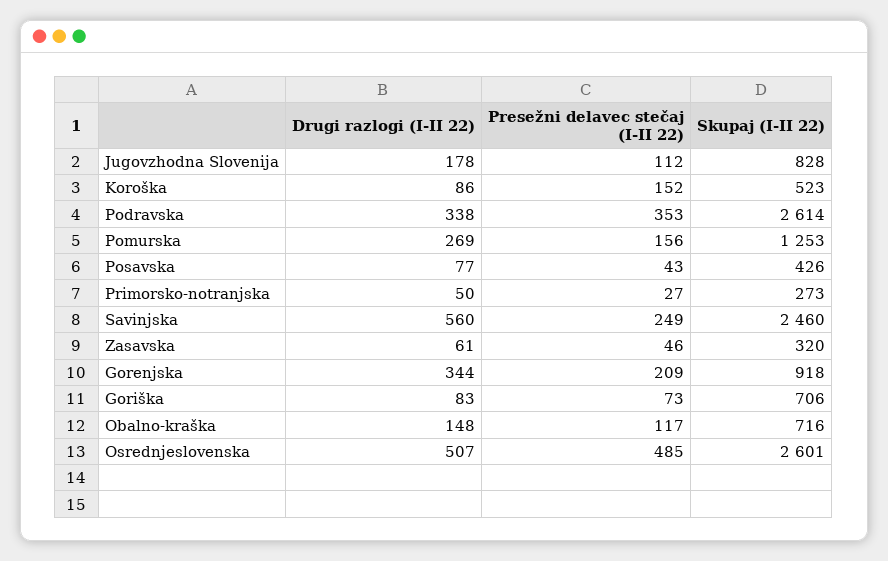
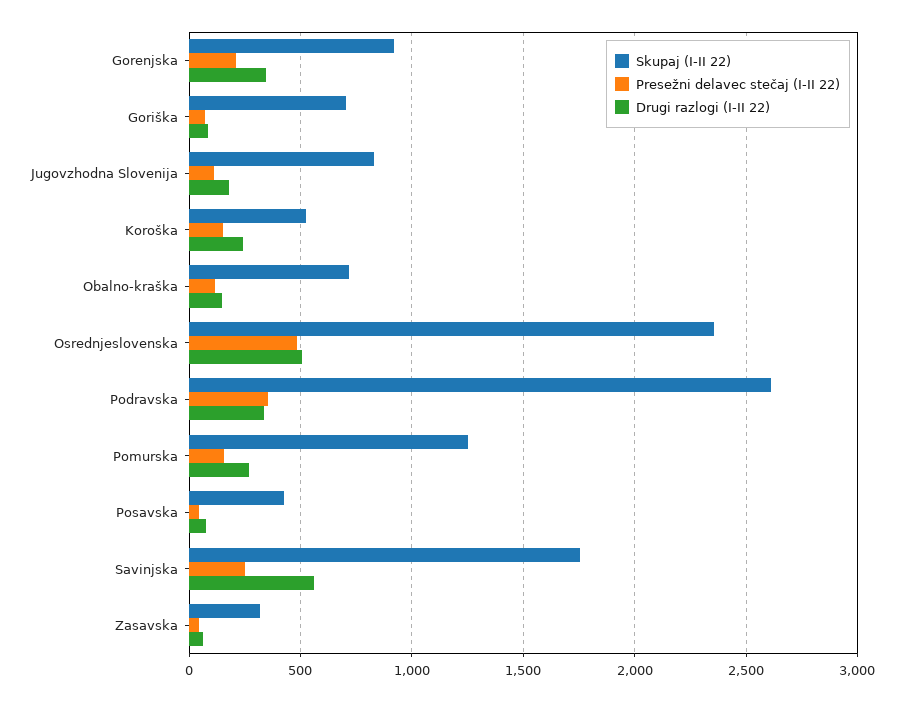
Drugi razlogi (I-II 22), Koroška: 86 -> 250
Drugi razlogi (I-II 22), Primorsko-notranjska: 50 -> none
Presežni delavec stečaj (I-II 22), Primorsko-notranjska: 27 -> none
Skupaj (I-II 22), Primorsko-notranjska: 273 -> none
Skupaj (I-II 22), Savinjska: 2460 -> 1750
Skupaj (I-II 22), Osrednjeslovenska: 2601 -> 2350

